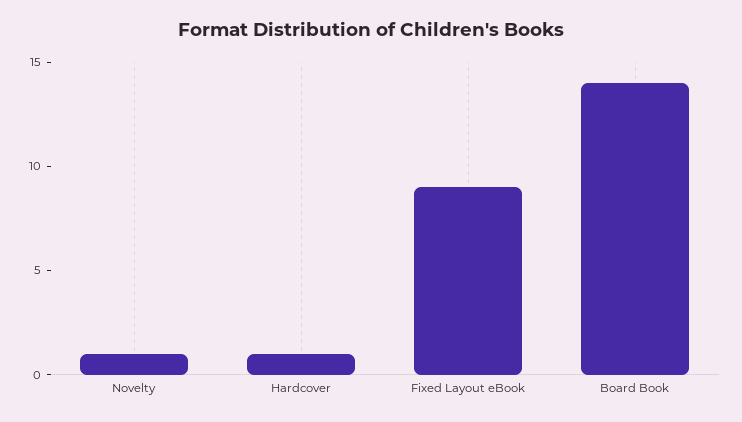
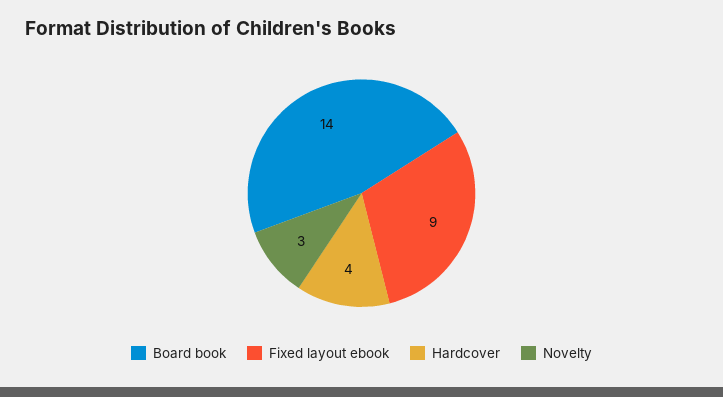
Novelty: 1 -> 3
Hardcover: 1 -> 4

